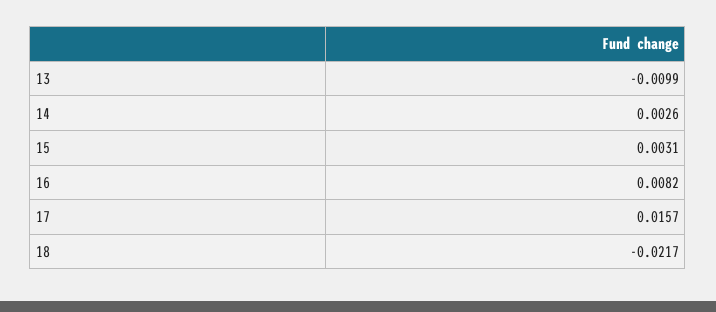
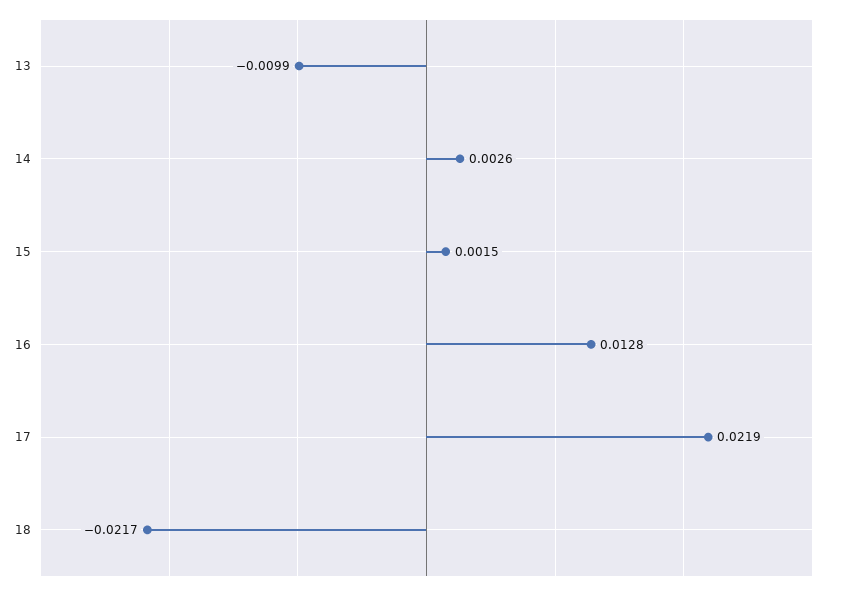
15: 0.0031 -> 0.0015
16: 0.0082 -> 0.0128
17: 0.0157 -> 0.0219

